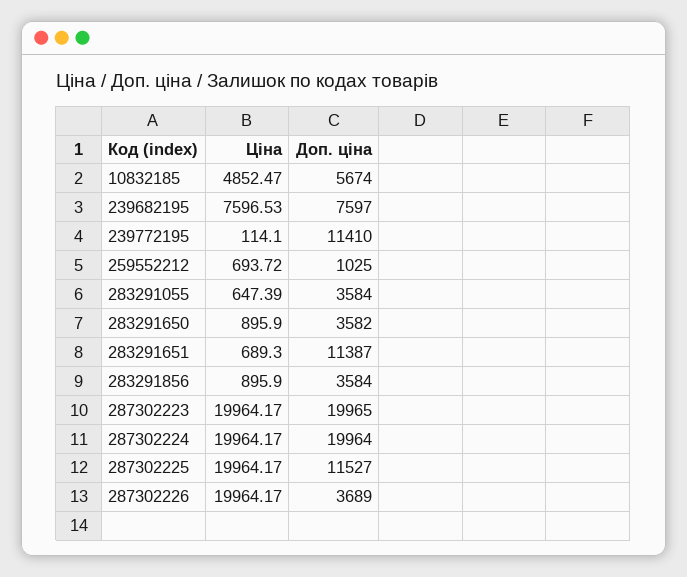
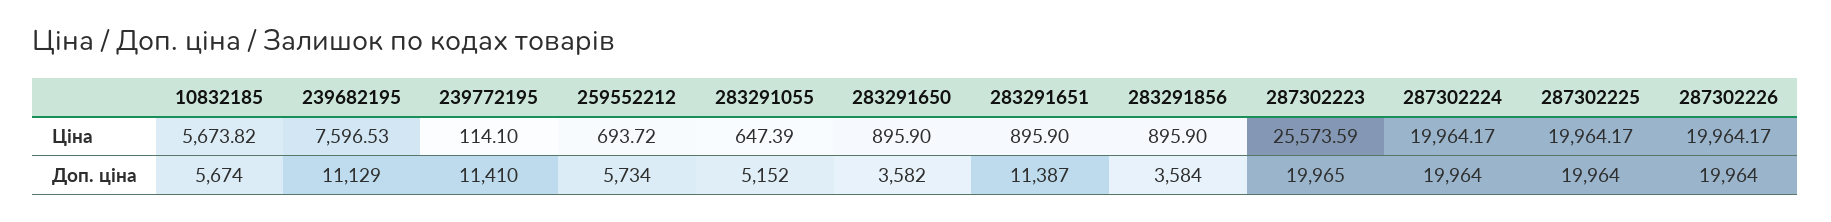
Ціна, 10832185: 4852.47 -> 5673.82
Доп. ціна, 239682195: 7597 -> 11129
Доп. ціна, 259552212: 1025 -> 5734
Доп. ціна, 283291055: 3584 -> 5152
Ціна, 283291651: 689.3 -> 895.9
Ціна, 287302223: 19964.17 -> 25573.59
Доп. ціна, 287302225: 11527 -> 19964
Доп. ціна, 287302226: 3689 -> 19964

